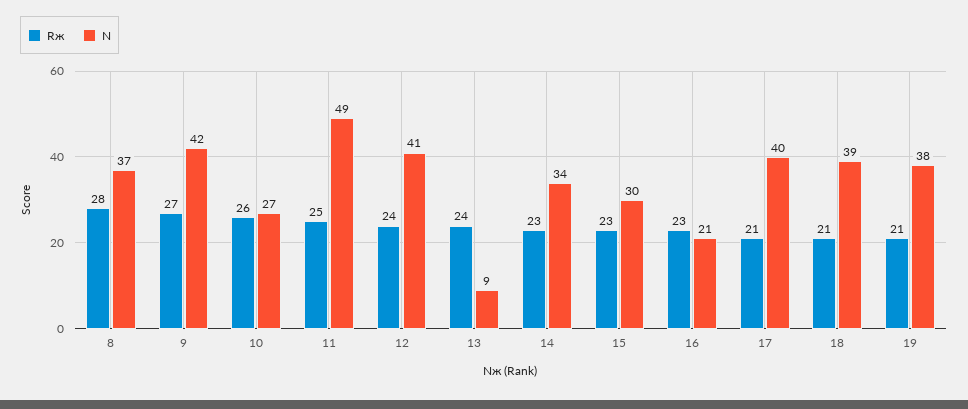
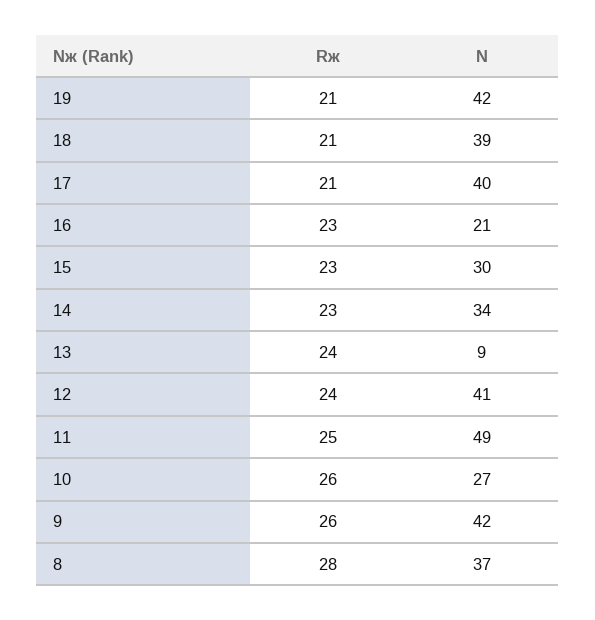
Rж, 9: 27 -> 26
N, 19: 38 -> 42

